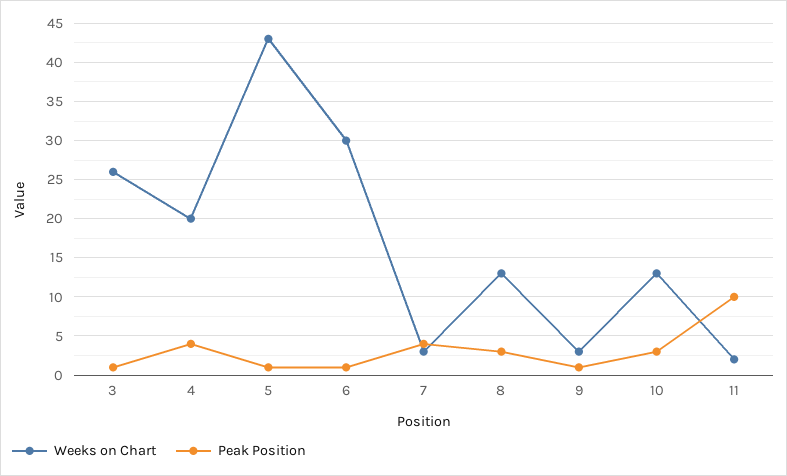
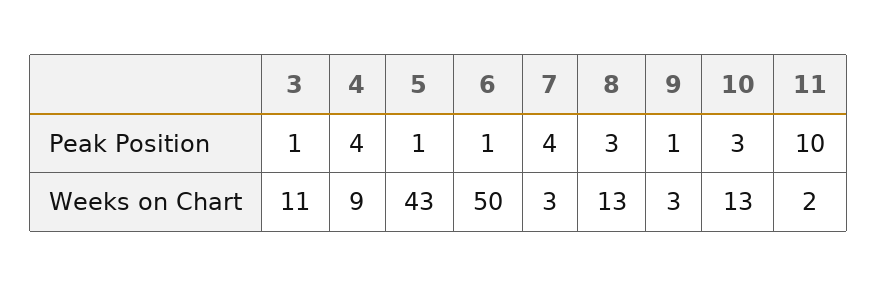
Weeks on Chart, 3: 26 -> 11
Weeks on Chart, 4: 20 -> 9
Weeks on Chart, 6: 30 -> 50

